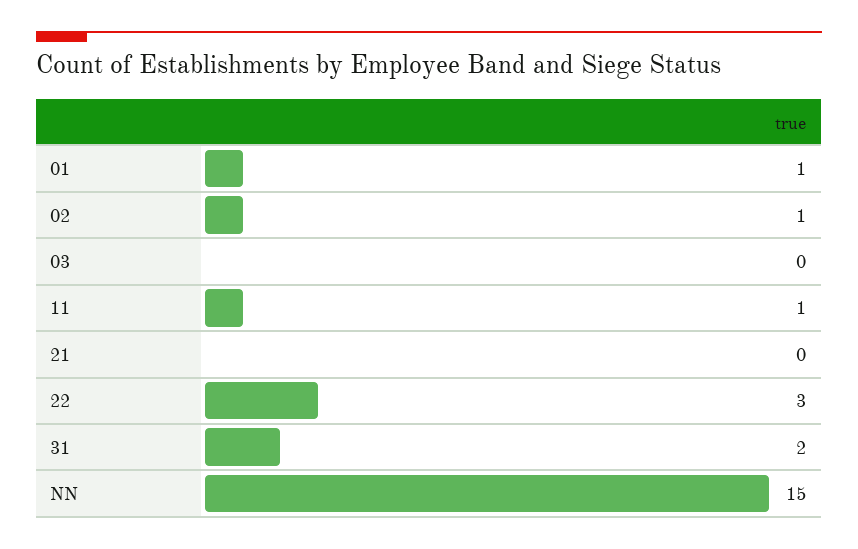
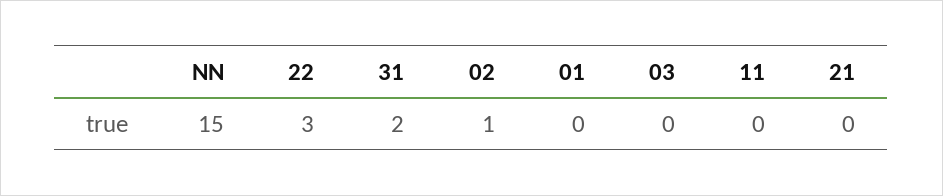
01: 1 -> 0
11: 1 -> 0

